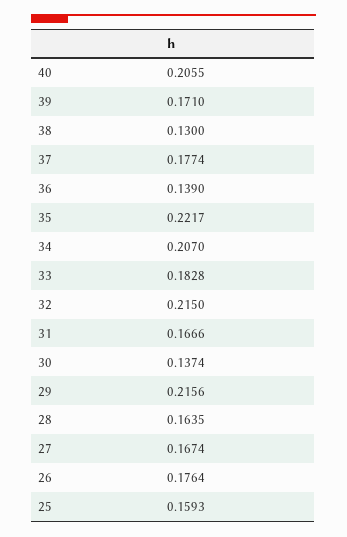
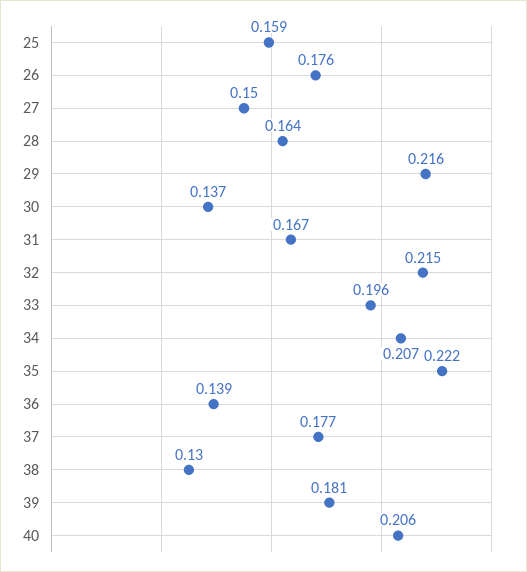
39: 0.171 -> 0.181
33: 0.1828 -> 0.196
27: 0.1674 -> 0.15

